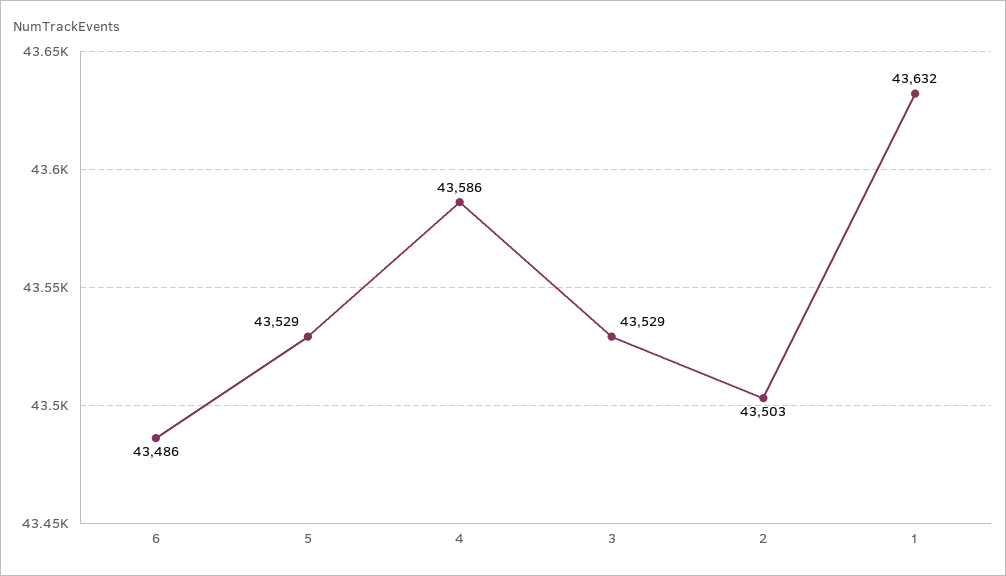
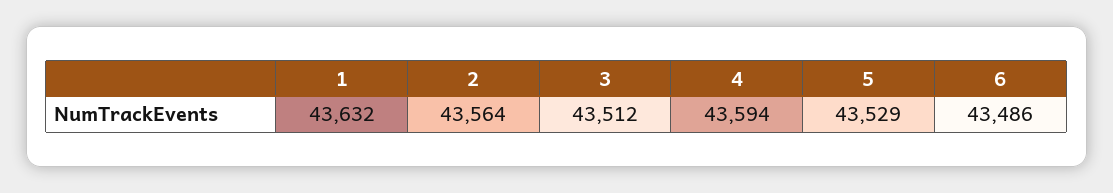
4: 43586 -> 43594
3: 43529 -> 43512
2: 43503 -> 43564

